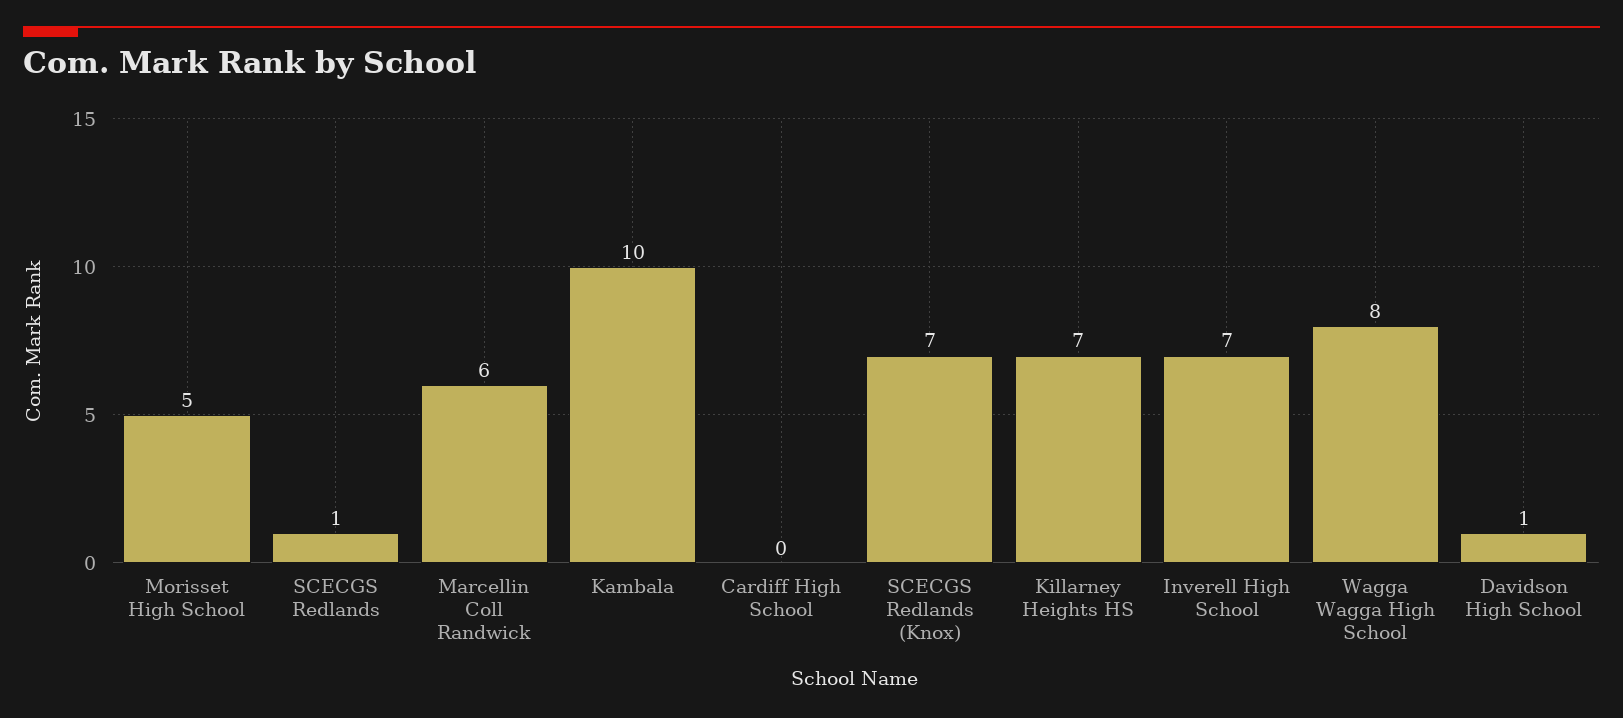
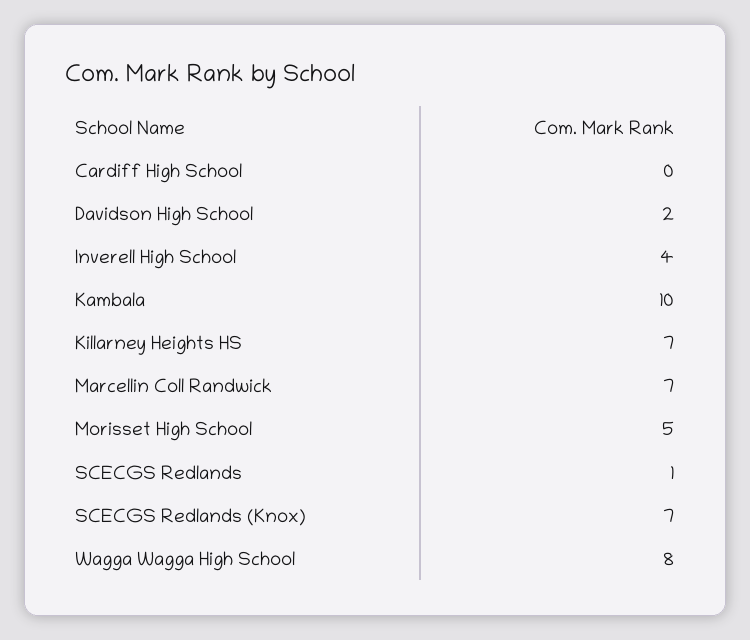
Marcellin Coll Randwick: 6 -> 7
Inverell High School: 7 -> 4
Davidson High School: 1 -> 2

